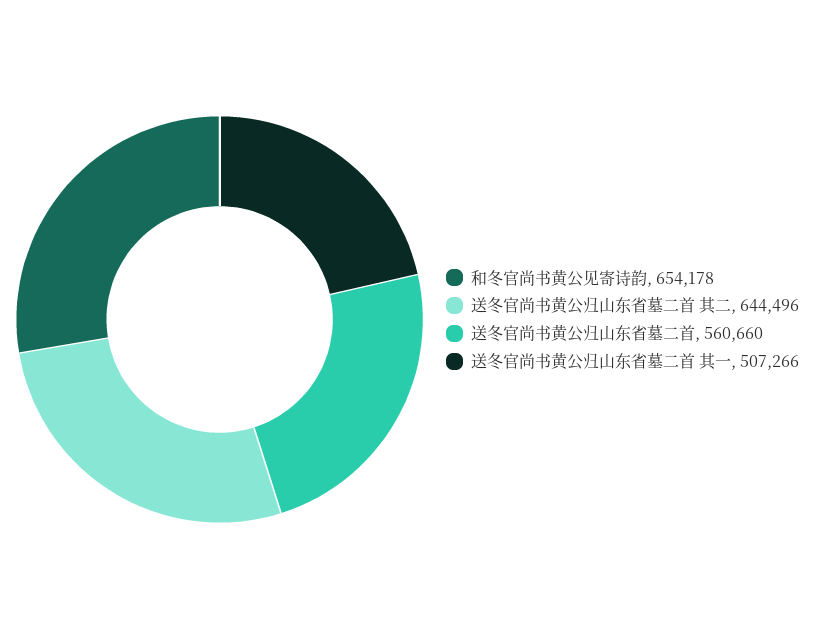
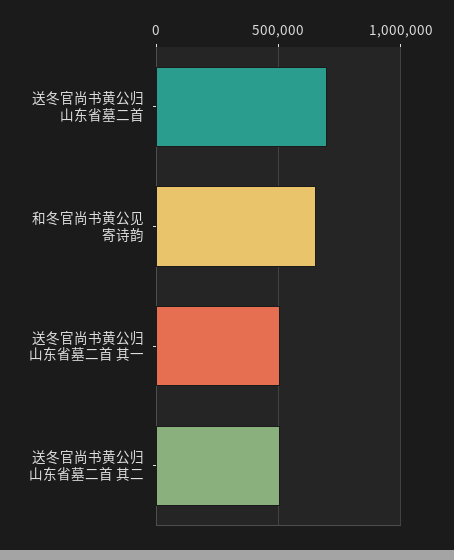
送冬官尚书黄公归山东省墓二首 其二: 644496 -> 500000
送冬官尚书黄公归山东省墓二首: 560660 -> 700000

